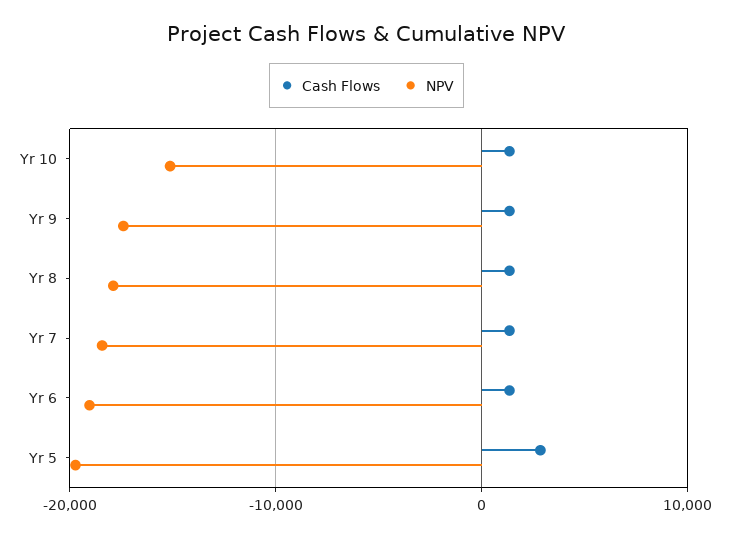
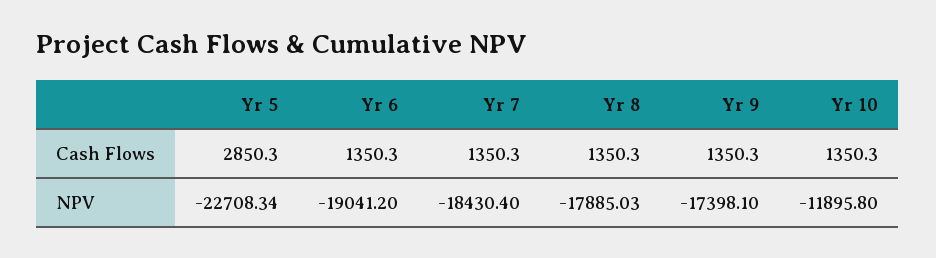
NPV, Yr 10: -15000 -> -11895.8
NPV, Yr 5: -20000 -> -22708.34

